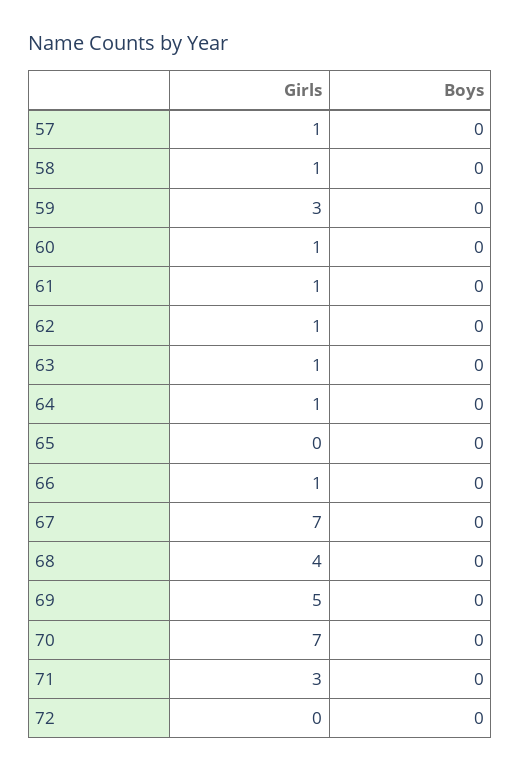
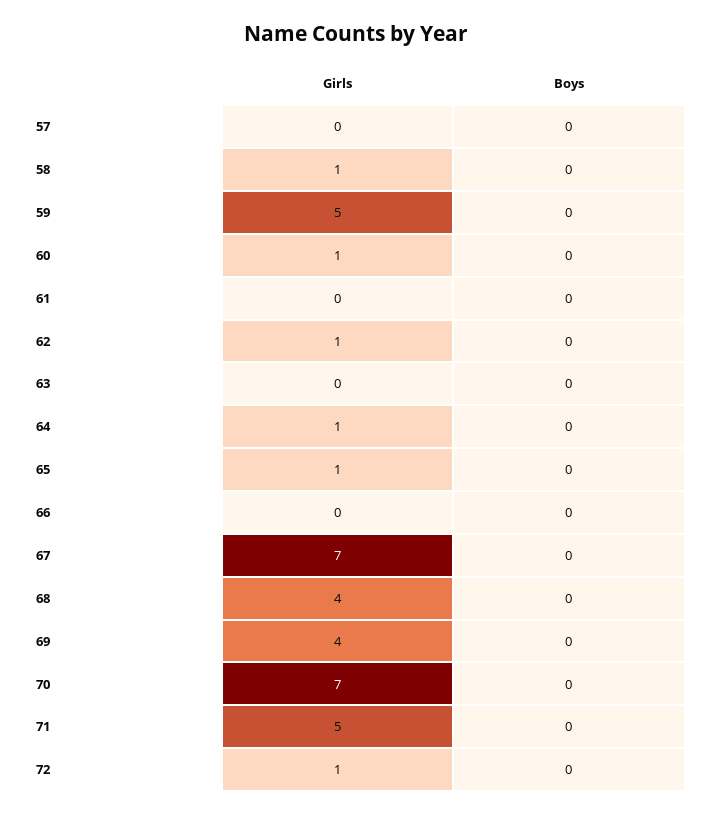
Girls, 57: 1 -> 0
Girls, 59: 3 -> 5
Girls, 61: 1 -> 0
Girls, 63: 1 -> 0
Girls, 65: 0 -> 1
Girls, 66: 1 -> 0
Girls, 69: 5 -> 4
Girls, 71: 3 -> 5
Girls, 72: 0 -> 1

